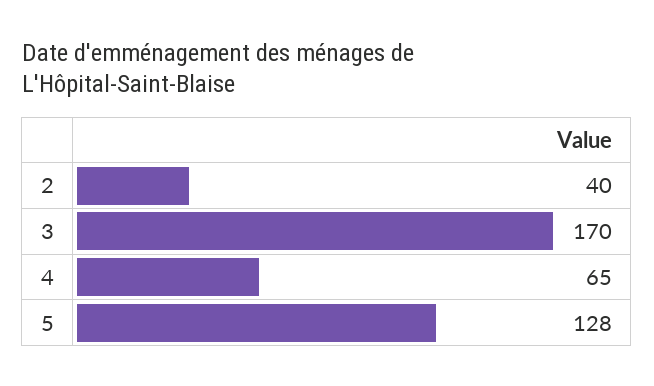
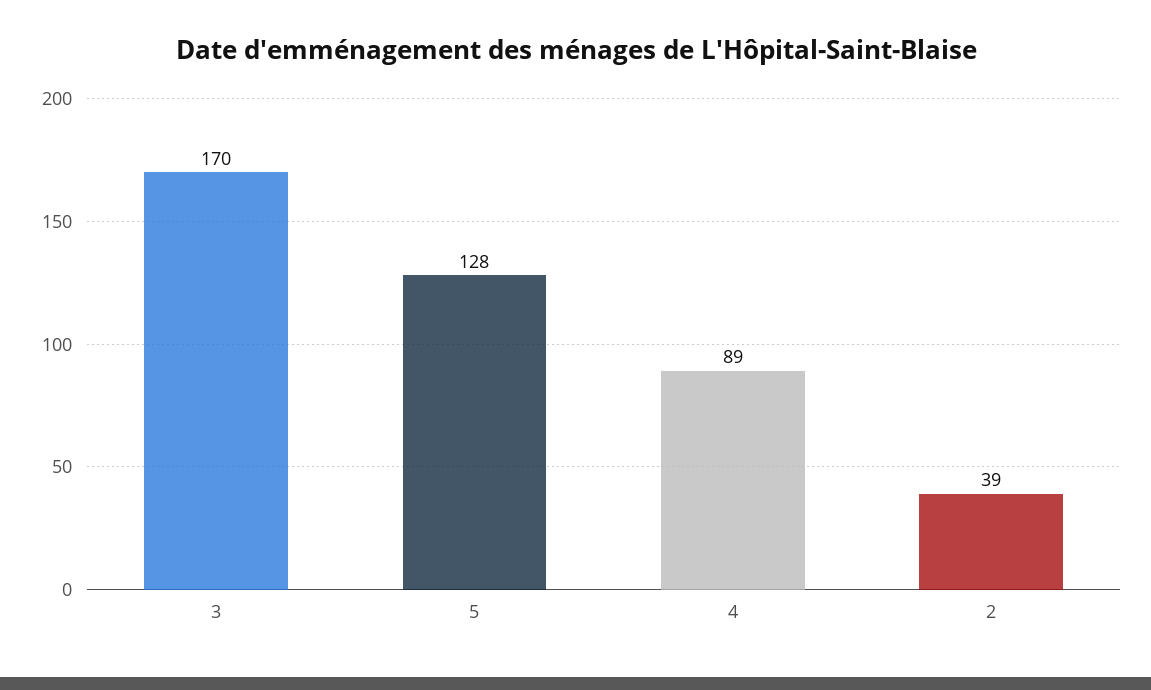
2: 40 -> 39
4: 65 -> 89

